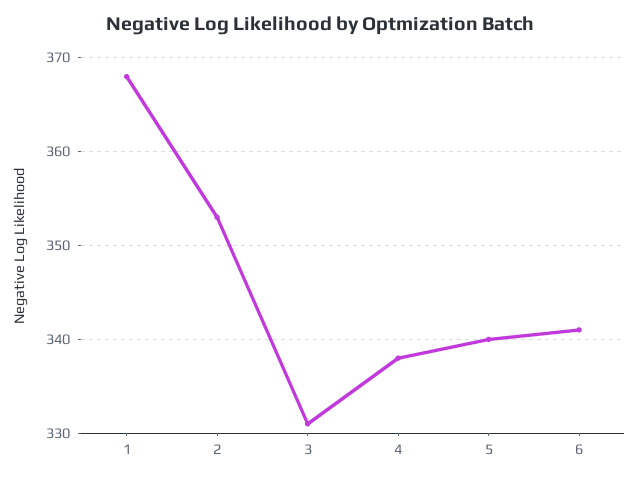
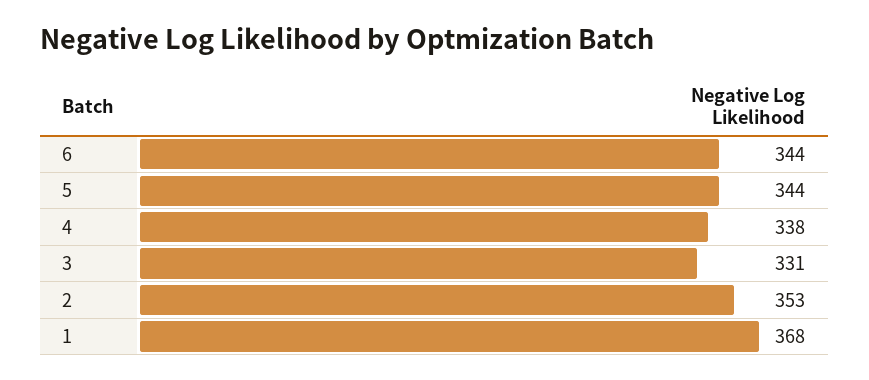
5: 340 -> 344
6: 341 -> 344

